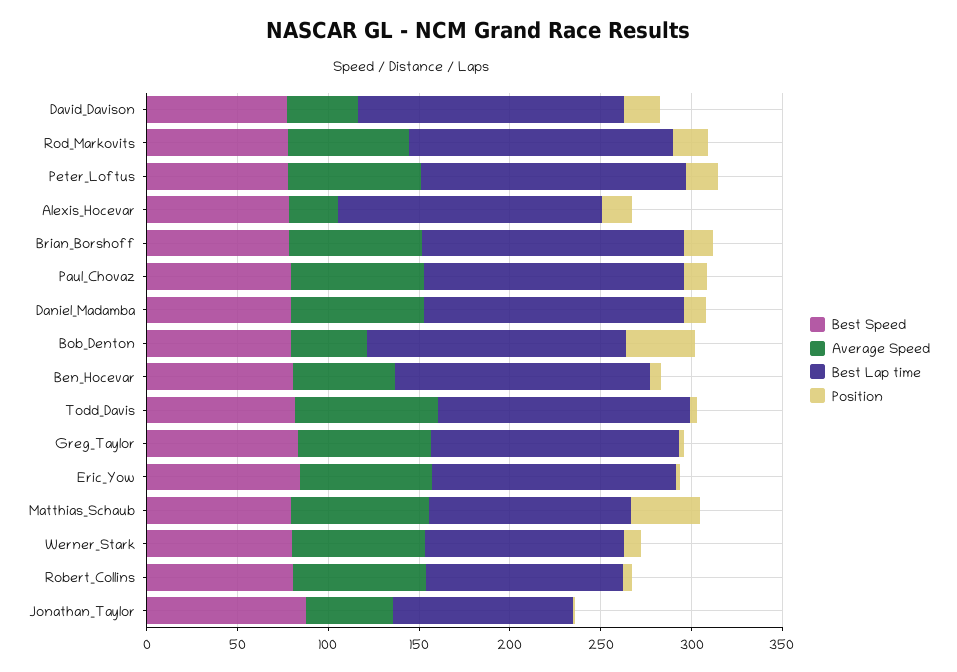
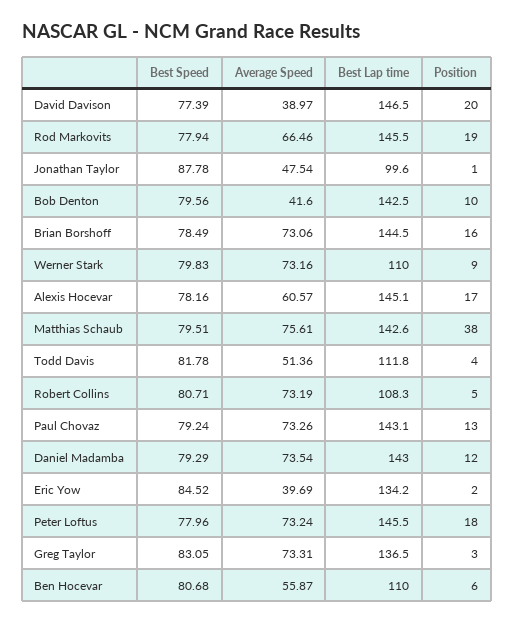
Average Speed, Alexis_Hocevar: 30 -> 60.57
Position, Bob_Denton: 40 -> 10
Best Lap time, Ben_Hocevar: 140 -> 110
Average Speed, Todd_Davis: 80 -> 51.36
Best Lap time, Todd_Davis: 140 -> 111.8
Average Speed, Eric_Yow: 70 -> 39.69
Best Lap time, Matthias_Schaub: 110 -> 142.6

